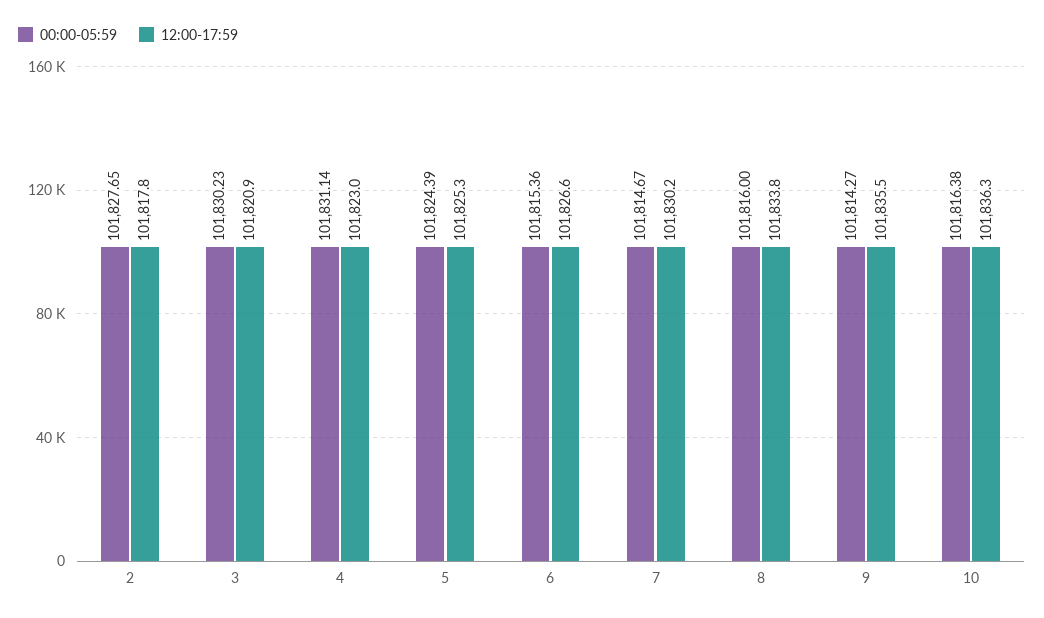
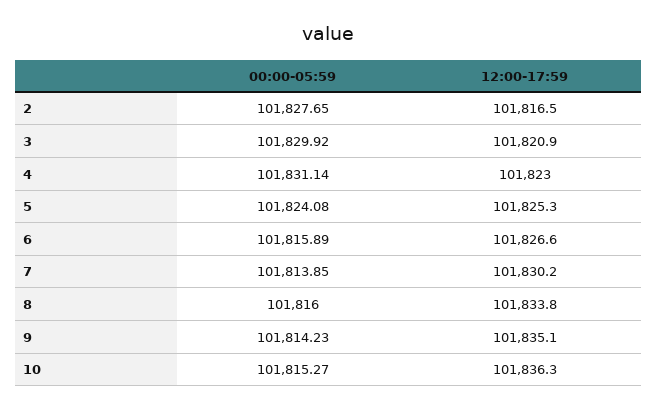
12:00-17:59, 2: 101817.8 -> 101816.5
00:00-05:59, 3: 101830.23 -> 101829.92
00:00-05:59, 5: 101824.39 -> 101824.08
00:00-05:59, 6: 101815.36 -> 101815.89
00:00-05:59, 7: 101814.67 -> 101813.85
00:00-05:59, 9: 101814.27 -> 101814.23
12:00-17:59, 9: 101835.5 -> 101835.1
00:00-05:59, 10: 101816.38 -> 101815.27

